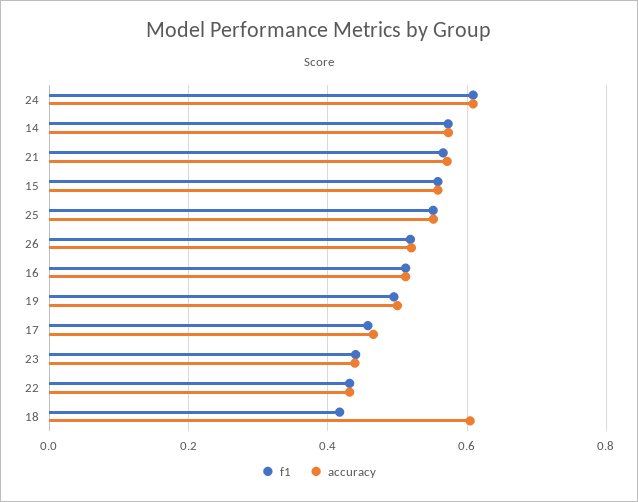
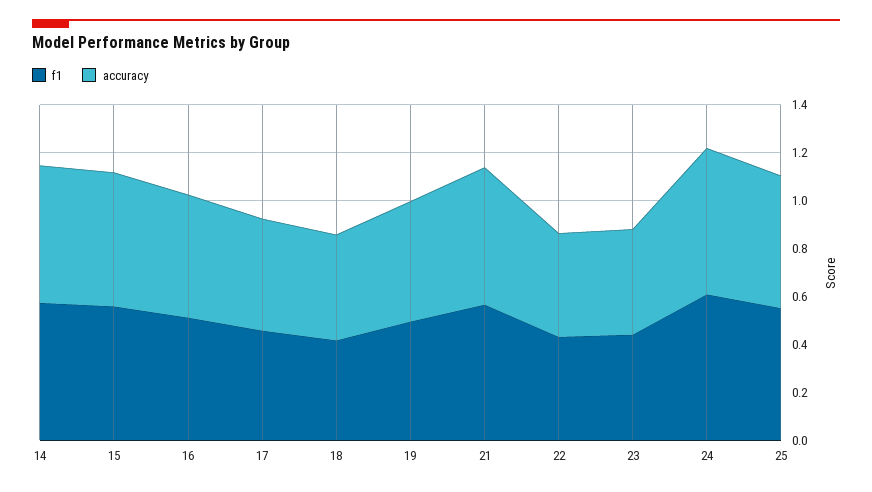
f1, 26: 0.52 -> none
accuracy, 26: 0.52 -> none
accuracy, 18: 0.6 -> 0.45

